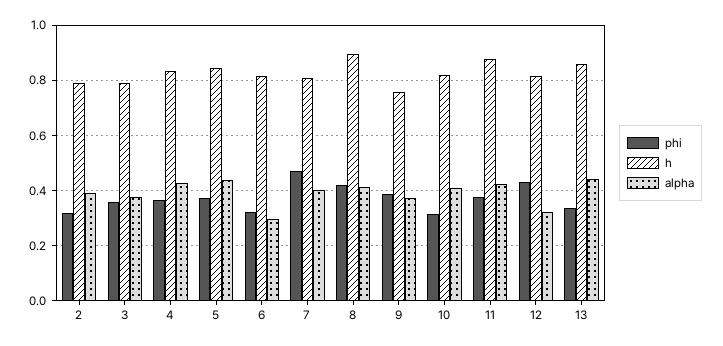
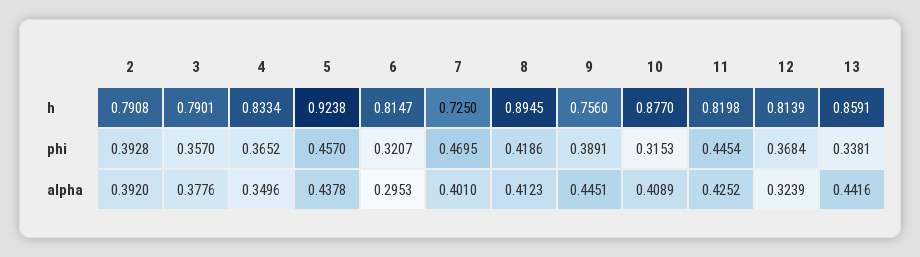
phi, 2: 0.325 -> 0.3928
alpha, 4: 0.425 -> 0.3496
phi, 5: 0.375 -> 0.457
h, 5: 0.85 -> 0.9238
h, 7: 0.8 -> 0.725
alpha, 9: 0.375 -> 0.4451
h, 10: 0.825 -> 0.877
phi, 11: 0.375 -> 0.4454
h, 11: 0.875 -> 0.8198
phi, 12: 0.425 -> 0.3684

